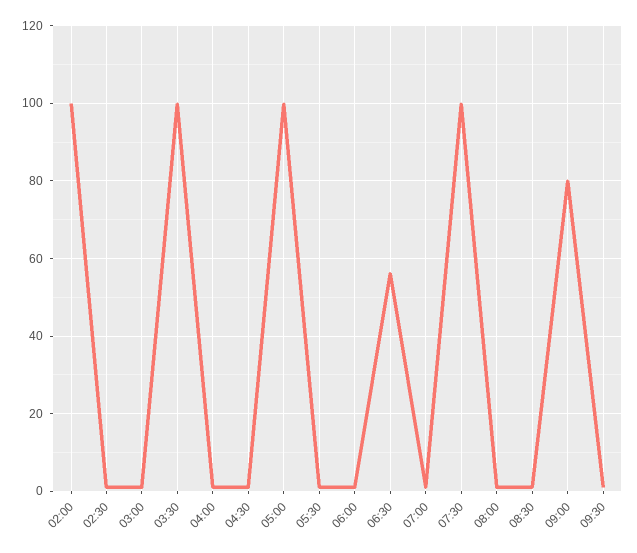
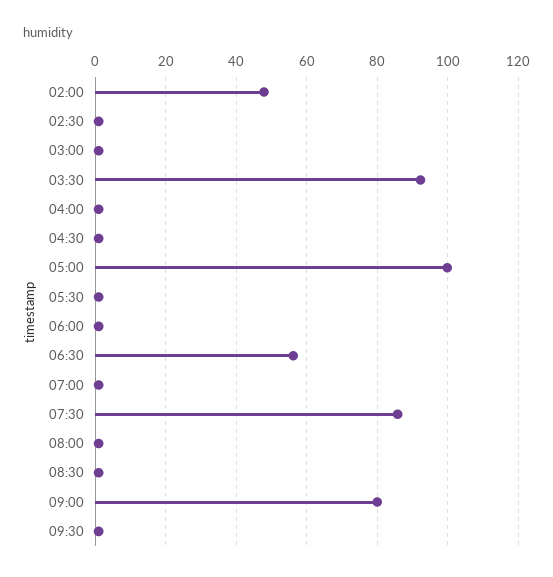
02:00: 100 -> 48
03:30: 100 -> 92
07:30: 100 -> 86

